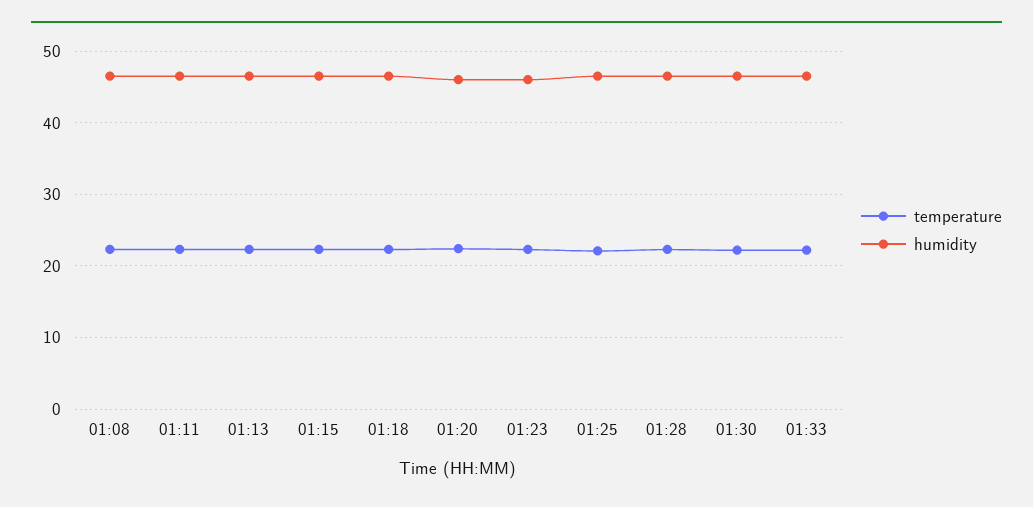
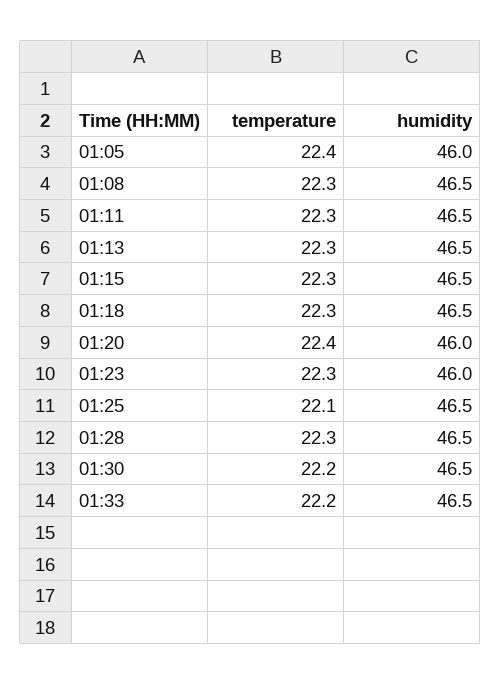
temperature, 01:05: none -> 22.4
humidity, 01:05: none -> 46

